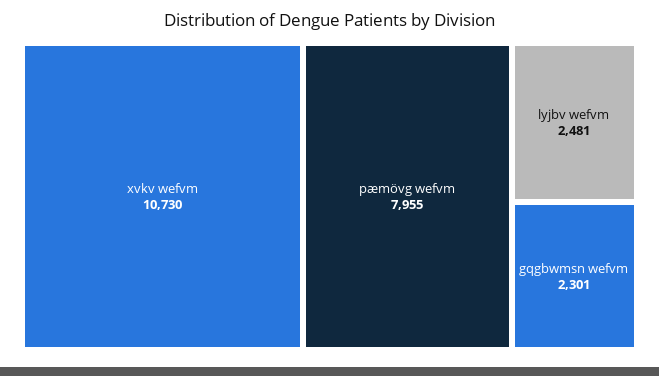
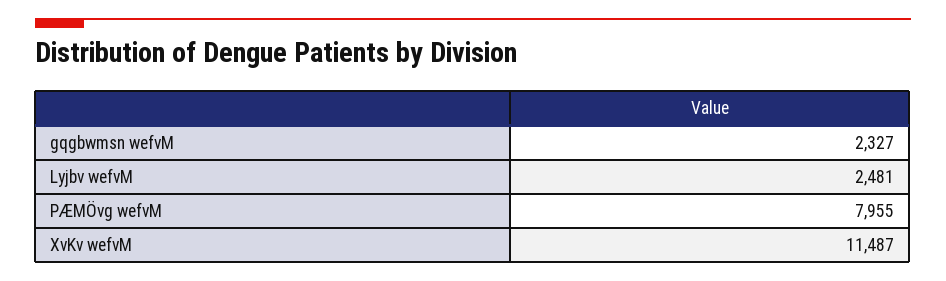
xvkv wefvm: 10730 -> 11487
gqgbwmsn wefvm: 2301 -> 2327

